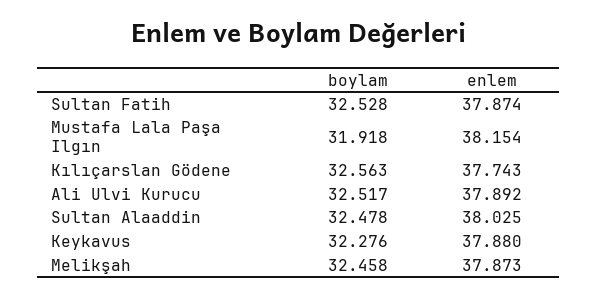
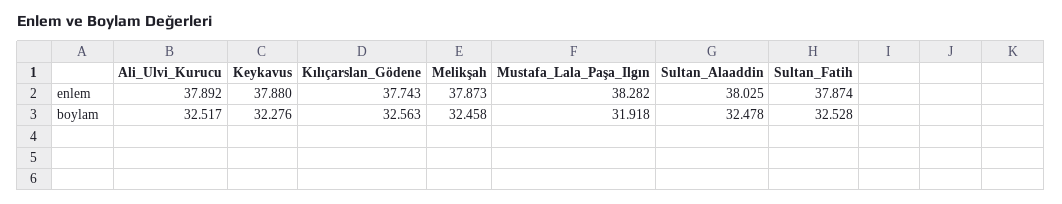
enlem, Mustafa Lala Paşa Ilgın: 38.154 -> 38.282

